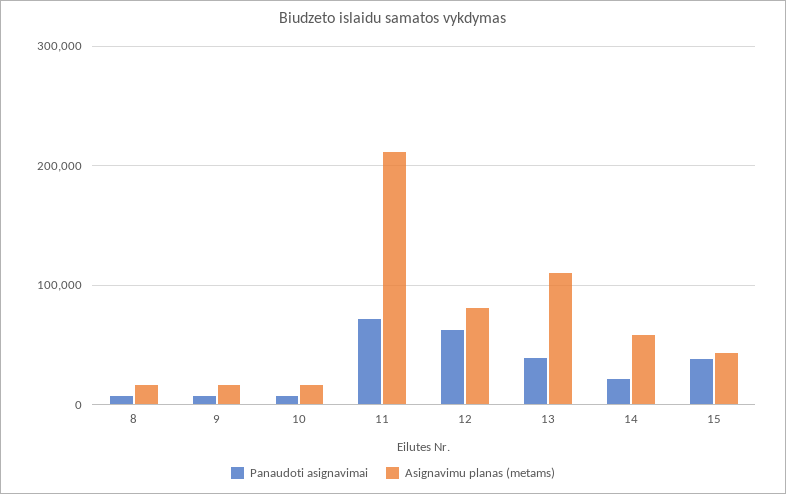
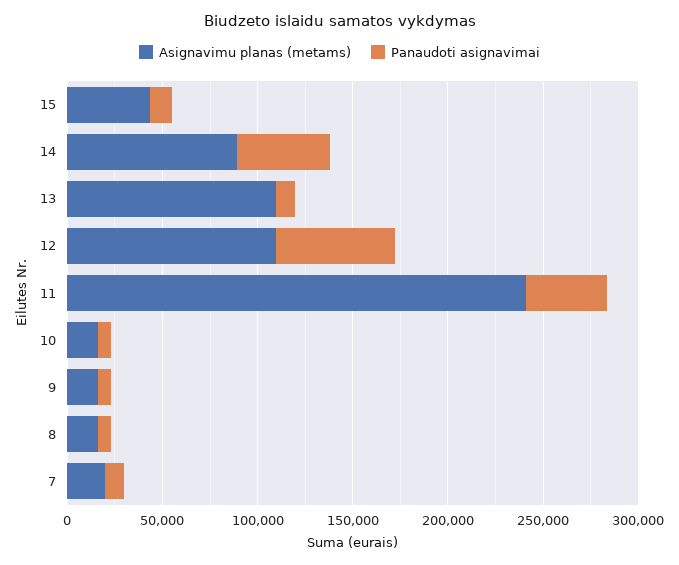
Panaudoti asignavimai, 11: 70000 -> 40000
Asignavimu planas (metams), 11: 210000 -> 240000
Asignavimu planas (metams), 12: 80000 -> 110000
Panaudoti asignavimai, 13: 40000 -> 10000
Panaudoti asignavimai, 14: 20000 -> 50000
Asignavimu planas (metams), 14: 60000 -> 90000
Panaudoti asignavimai, 15: 40000 -> 10000
Asignavimu planas (metams), 7: none -> 20000
Panaudoti asignavimai, 7: none -> 10000

